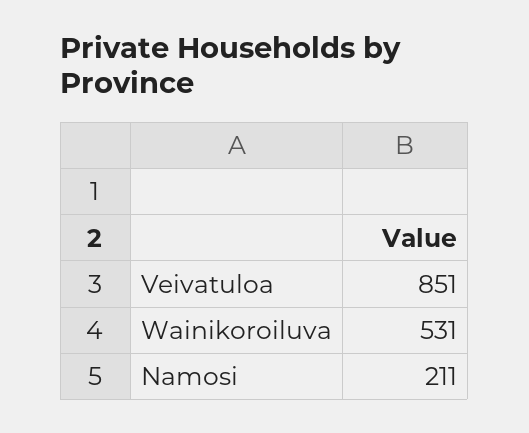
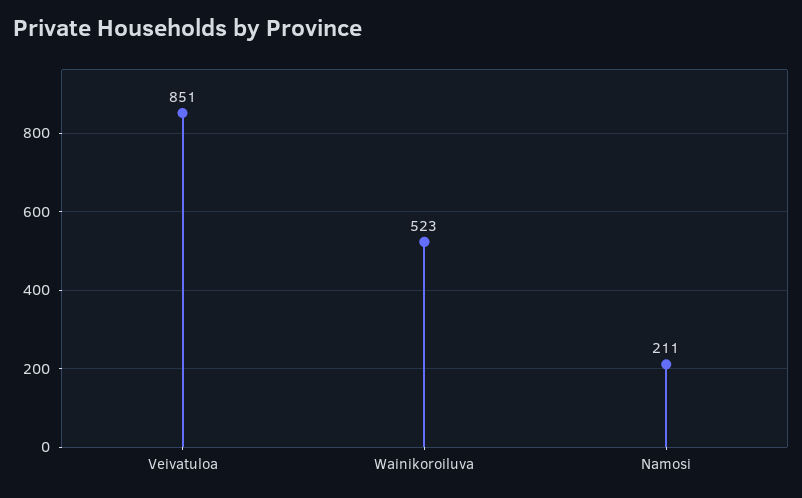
Wainikoroiluva: 531 -> 523

